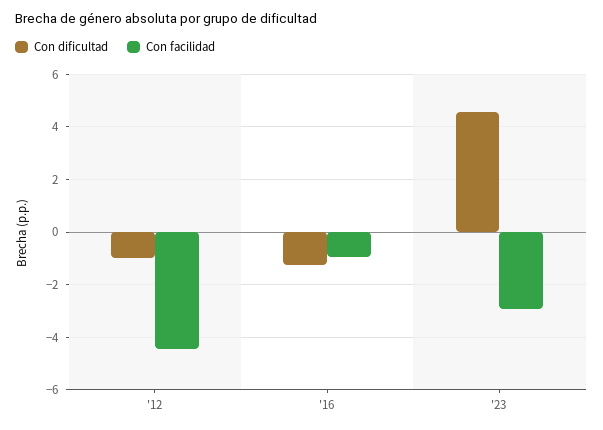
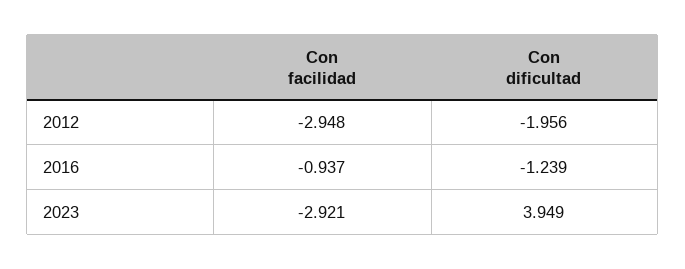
Con dificultad, '12: -1 -> -1.956
Con facilidad, '12: -4.5 -> -2.948
Con dificultad, '23: 4.5 -> 3.949

